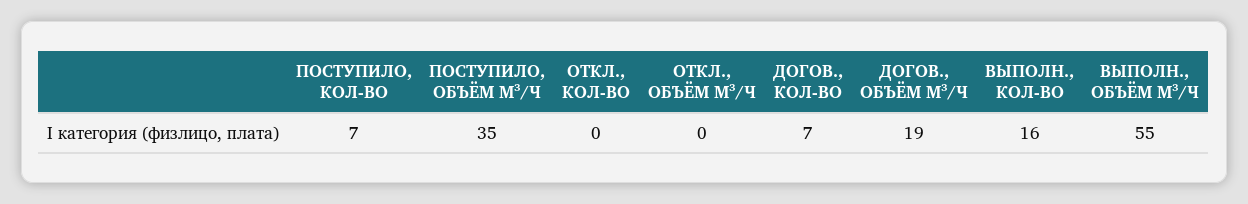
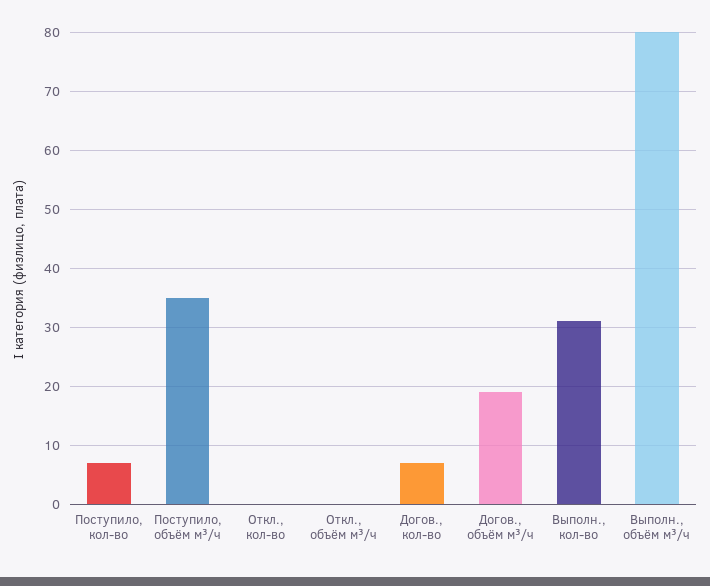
ВЫПОЛН., КОЛ-ВО: 16 -> 30
ВЫПОЛН., ОБЪЁМ М³/Ч: 55 -> 80

